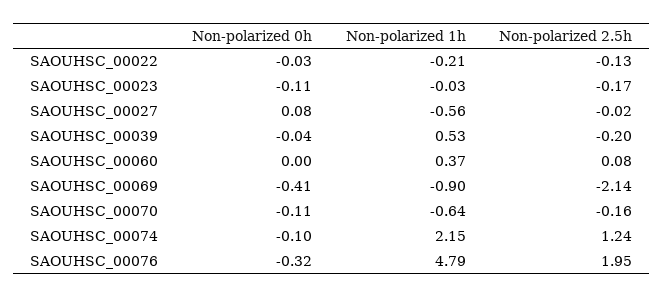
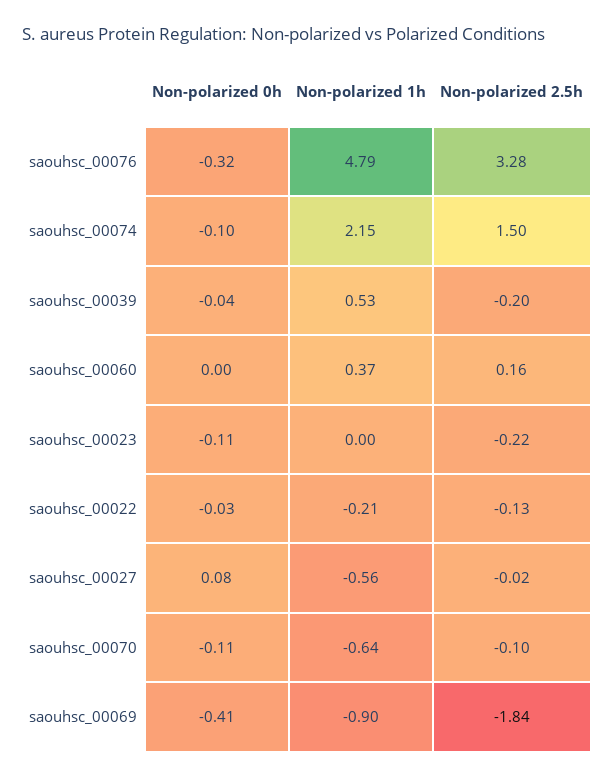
Non-polarized 1h, SAOUHSC_00023: -0.03 -> 0
Non-polarized 2.5h, SAOUHSC_00023: -0.17 -> -0.22
Non-polarized 2.5h, SAOUHSC_00060: 0.08 -> 0.16
Non-polarized 2.5h, SAOUHSC_00069: -2.14 -> -1.84
Non-polarized 2.5h, SAOUHSC_00070: -0.16 -> -0.1
Non-polarized 2.5h, SAOUHSC_00074: 1.24 -> 1.5
Non-polarized 2.5h, SAOUHSC_00076: 1.95 -> 3.28

